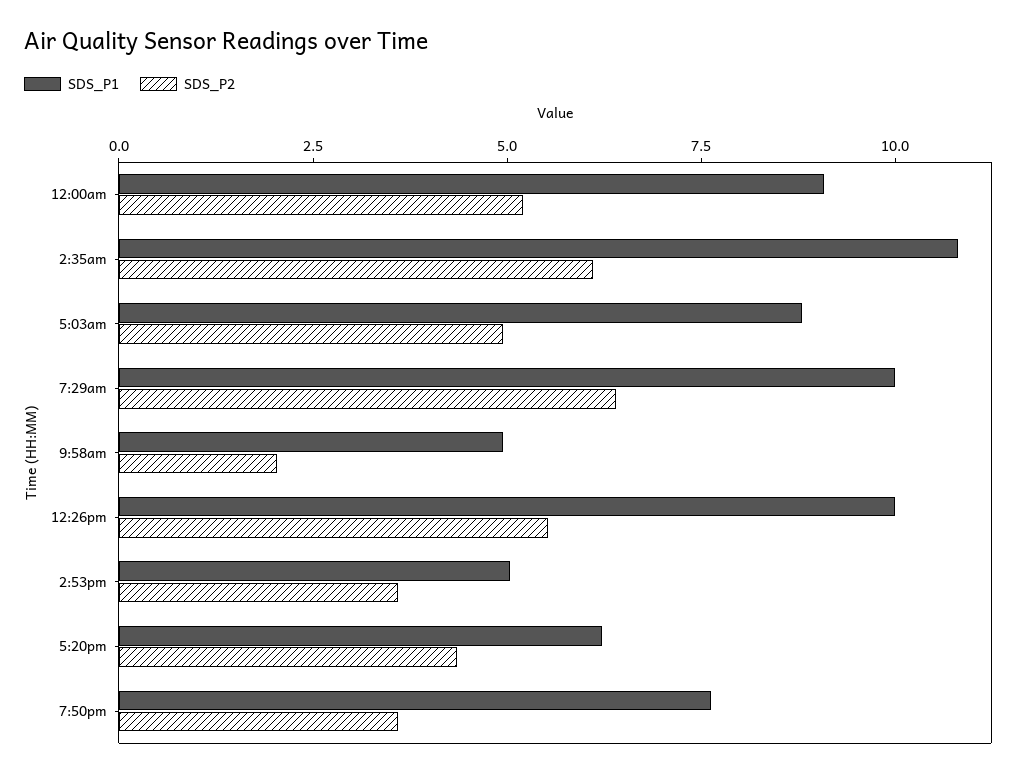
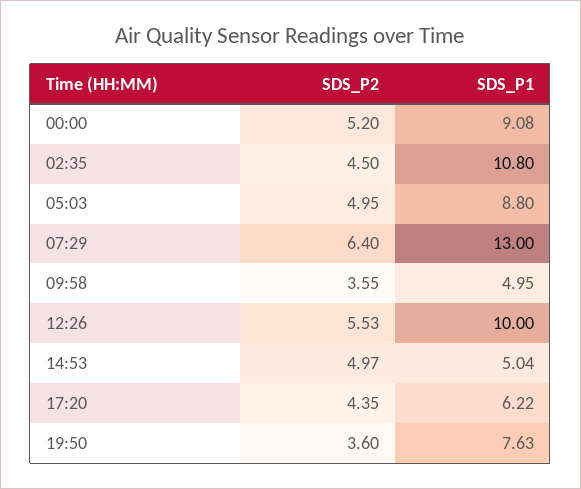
SDS_P2, 2:35am: 6 -> 4.5
SDS_P1, 7:29am: 10 -> 13
SDS_P2, 9:58am: 2 -> 3.55
SDS_P2, 2:53pm: 3.5 -> 4.97

